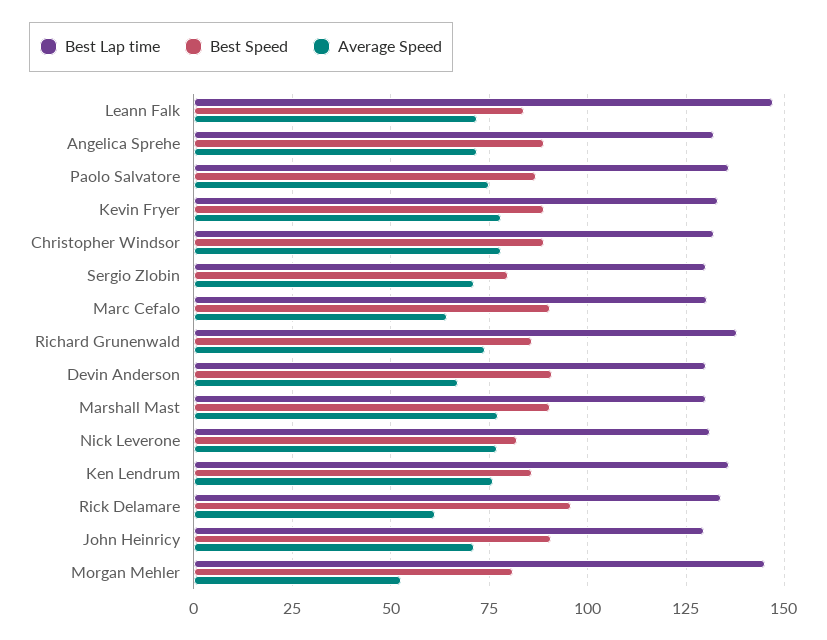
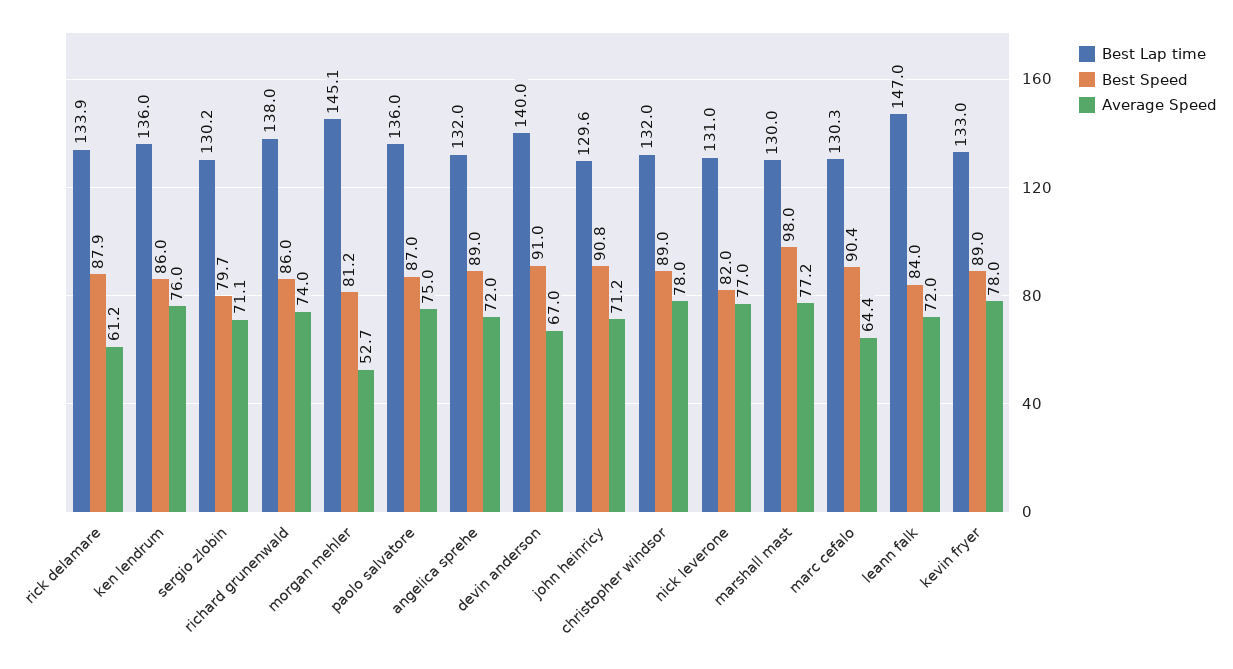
Best Lap time, Devin Anderson: 130 -> 140
Best Speed, Marshall Mast: 90 -> 98
Best Speed, Rick Delamare: 95 -> 87.9

